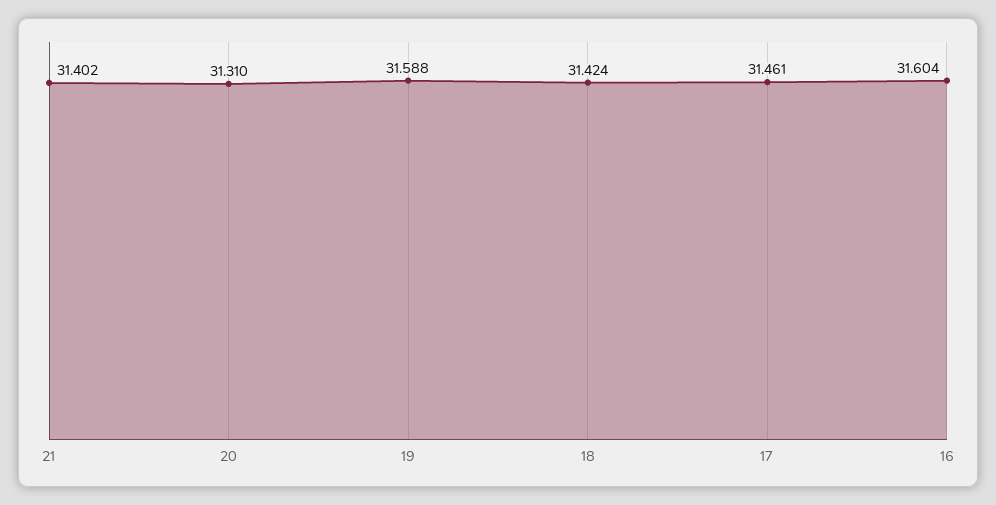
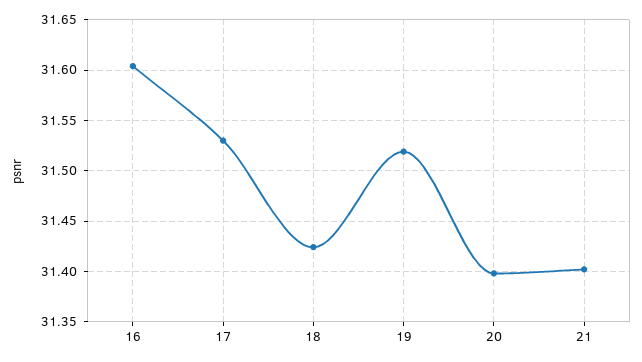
20: 31.31 -> 31.4
19: 31.588 -> 31.52
17: 31.461 -> 31.53

